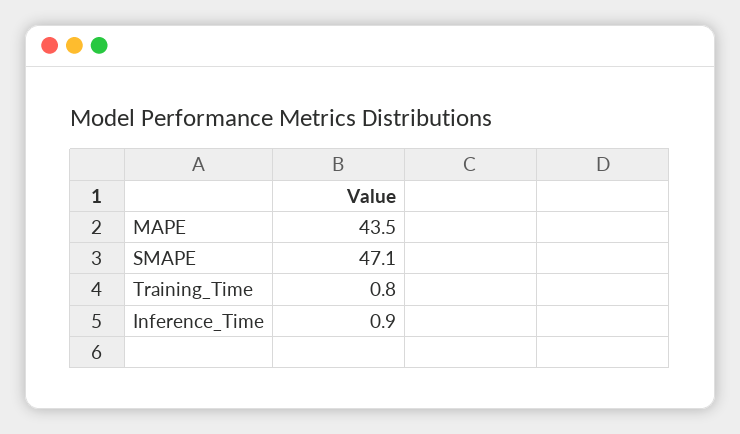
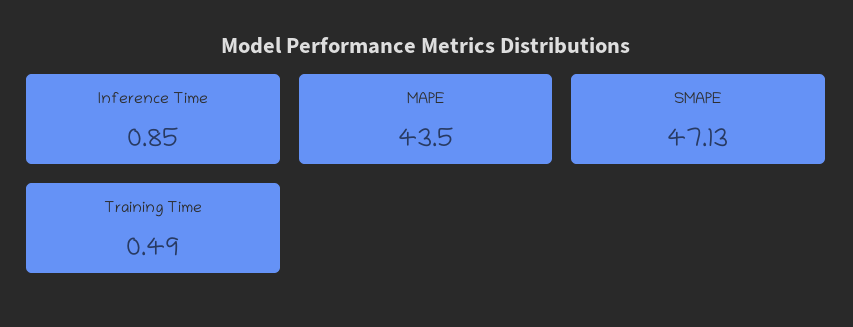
Training_Time: 0.8 -> 0.49

